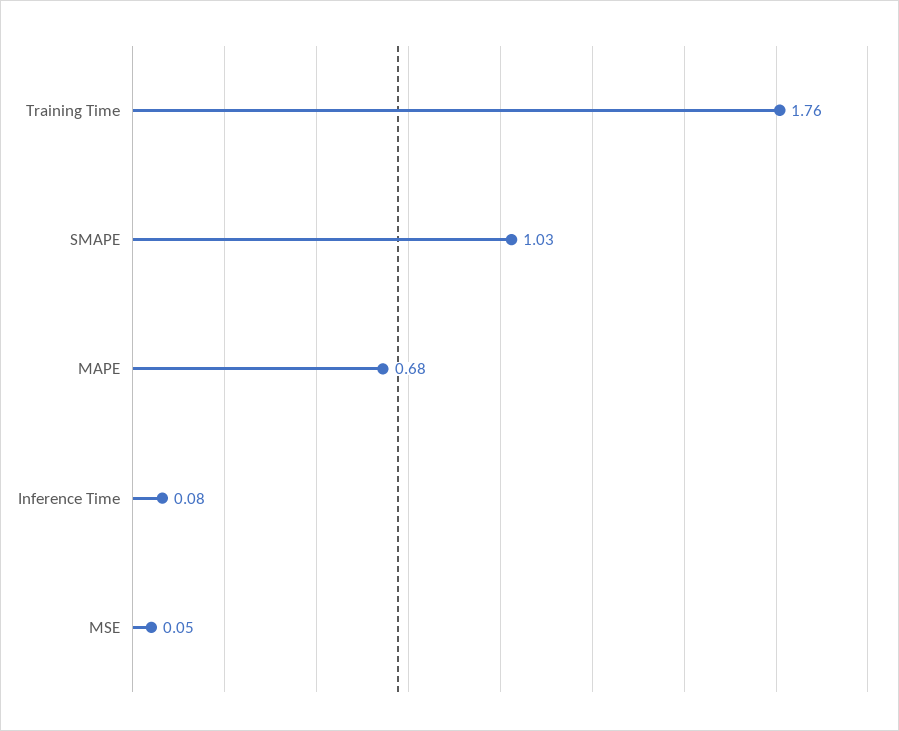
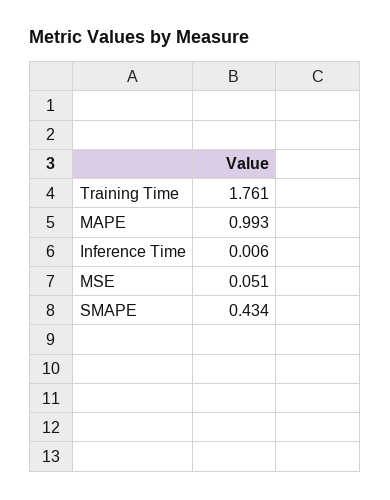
SMAPE: 1.03 -> 0.434
MAPE: 0.68 -> 0.993
Inference Time: 0.08 -> 0.006

